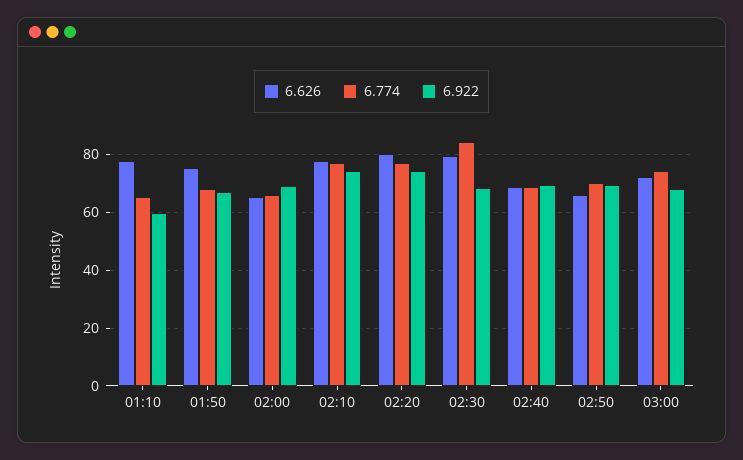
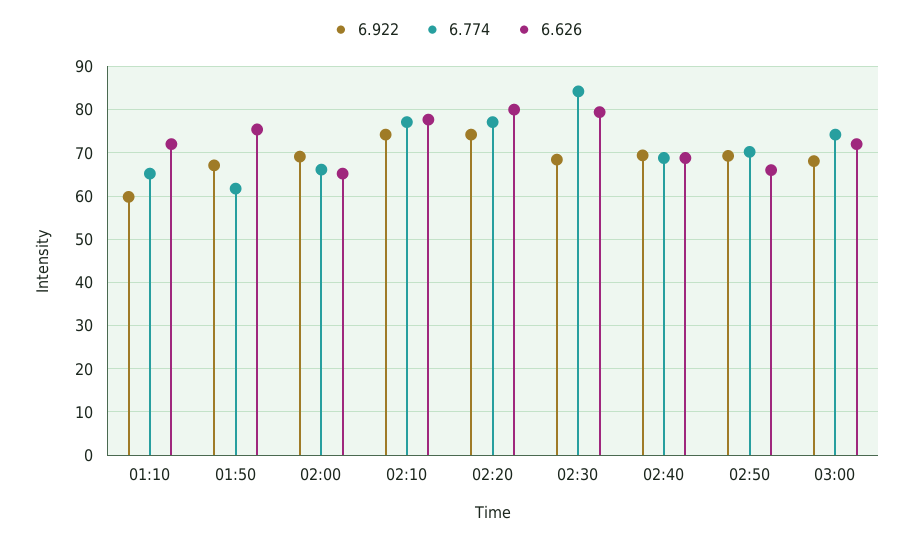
6.626, 01:10: 77.5 -> 72
6.774, 01:50: 67.5 -> 62

